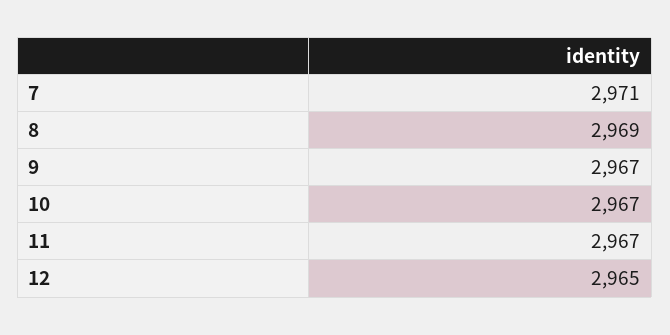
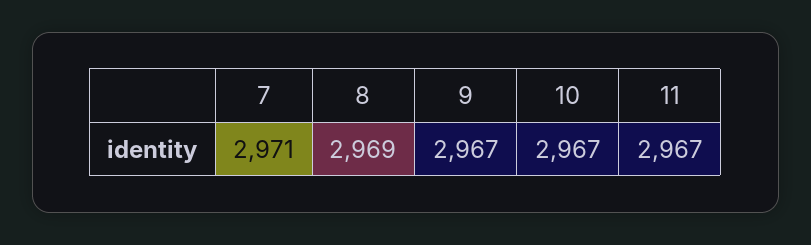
12: 2965 -> none

